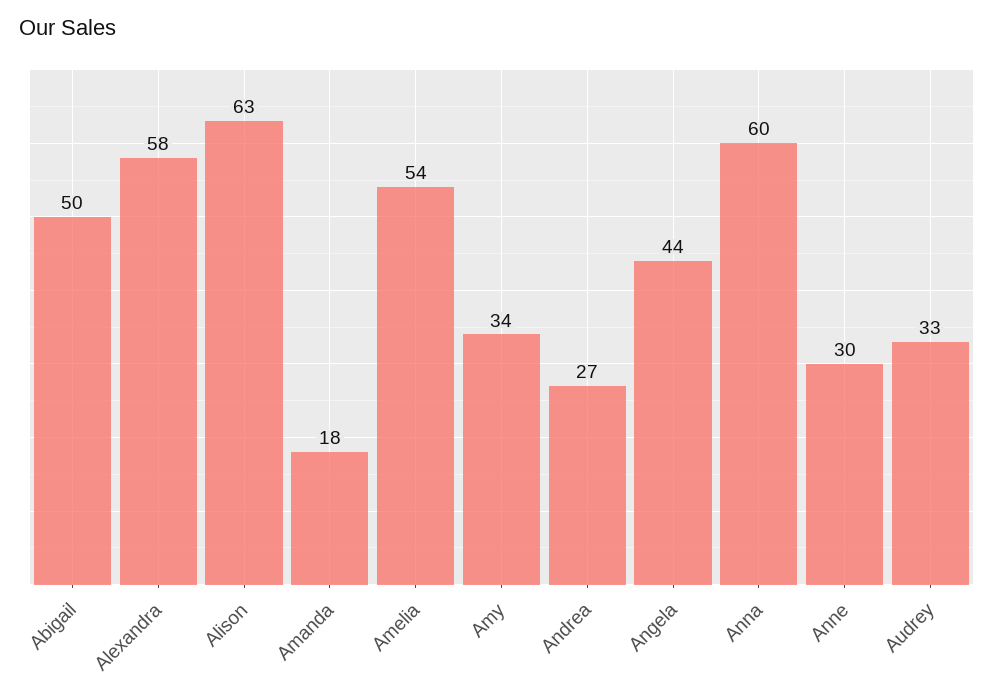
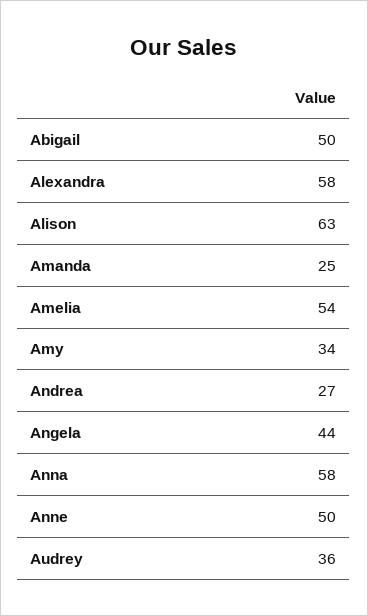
Amanda: 18 -> 25
Anna: 60 -> 58
Anne: 30 -> 50
Audrey: 33 -> 36

